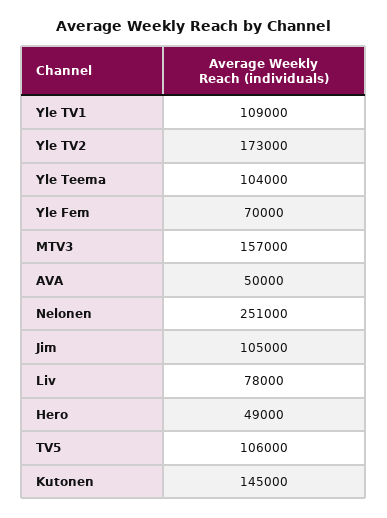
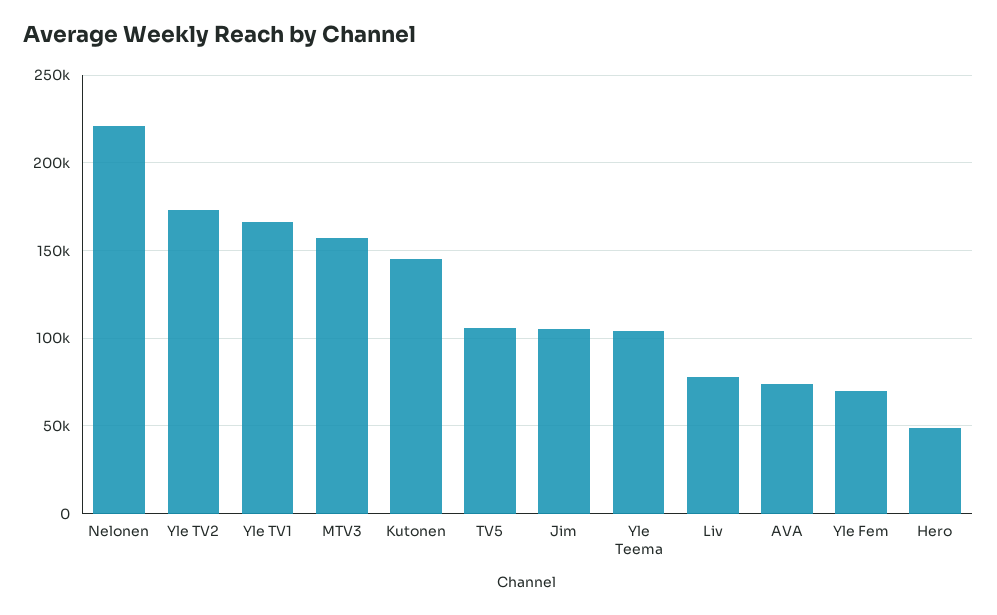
Yle TV1: 109000 -> 165000
AVA: 50000 -> 75000
Nelonen: 251000 -> 220000

